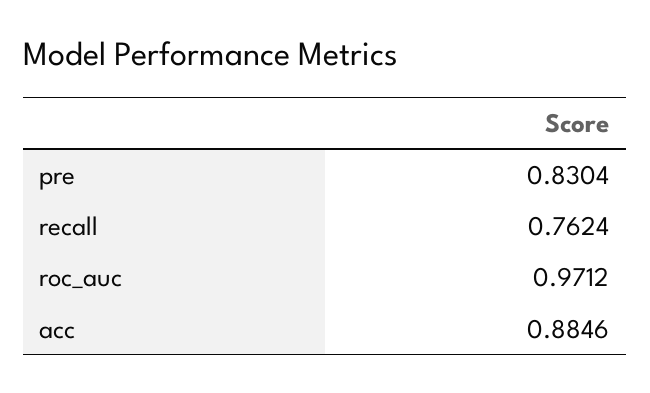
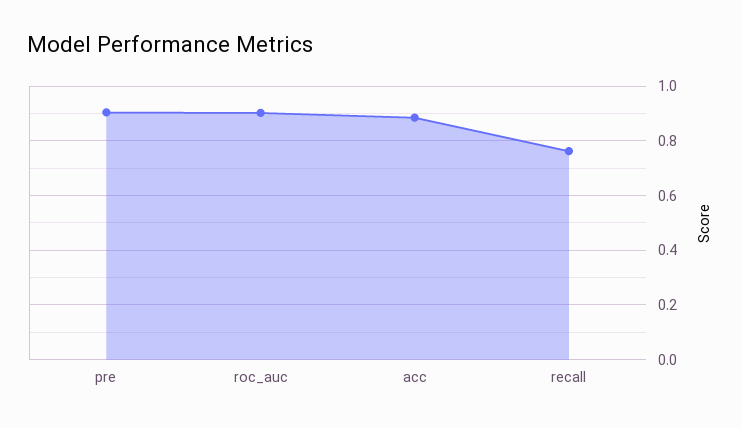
pre: 0.8304 -> 0.9
roc_auc: 0.9712 -> 0.9

